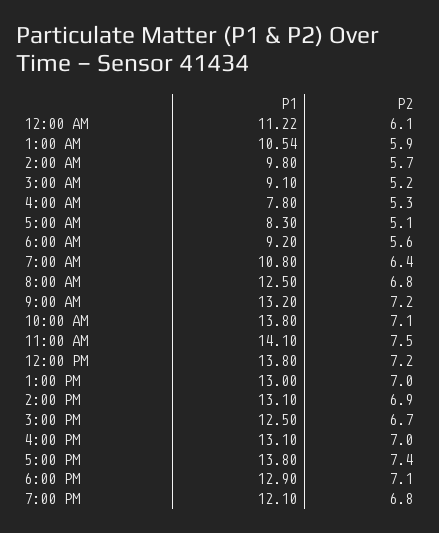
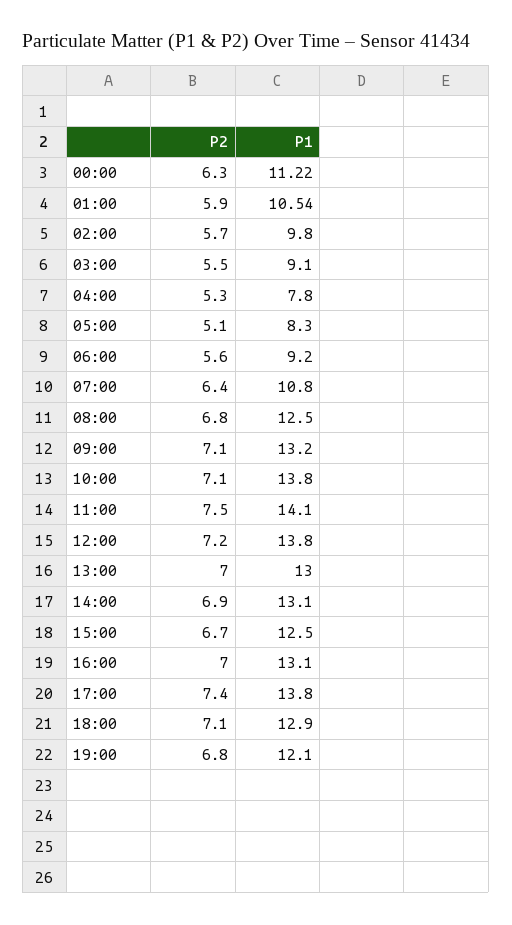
P2, 12:00 AM: 6.1 -> 6.3
P2, 3:00 AM: 5.2 -> 5.5
P2, 9:00 AM: 7.2 -> 7.1

